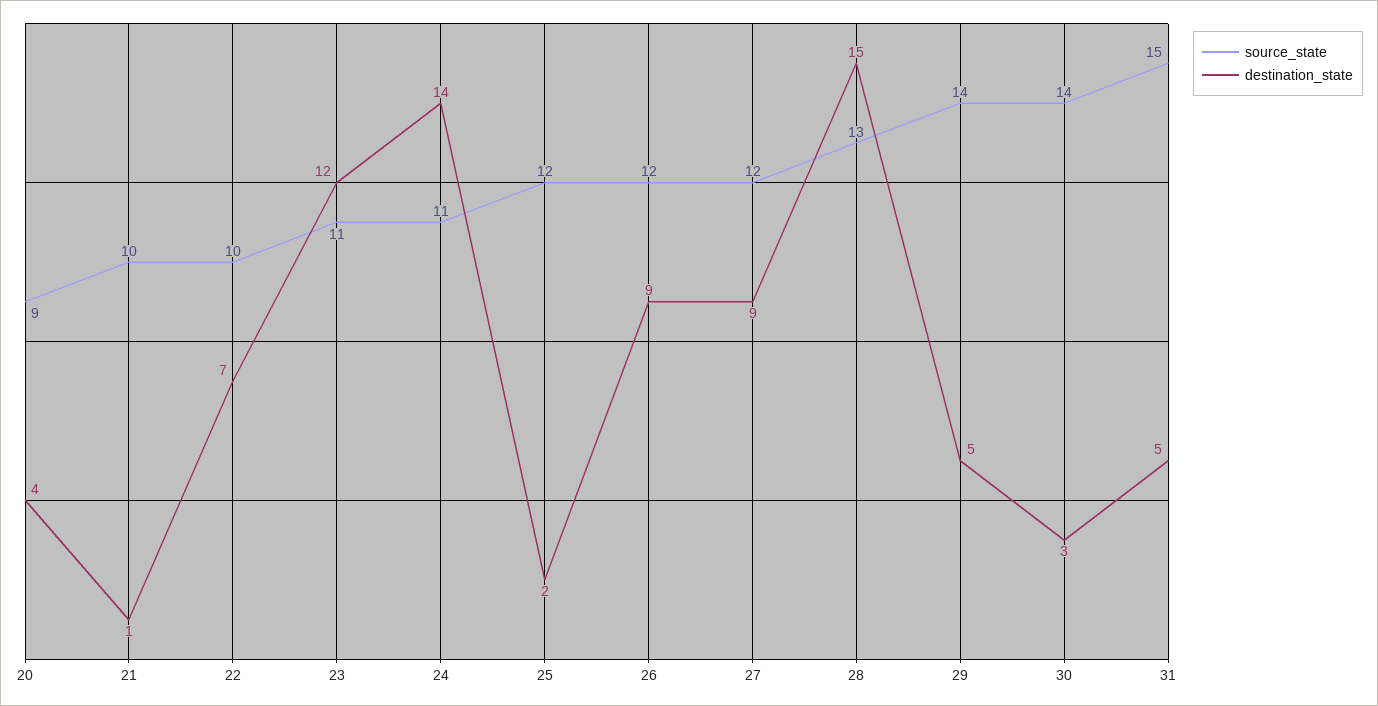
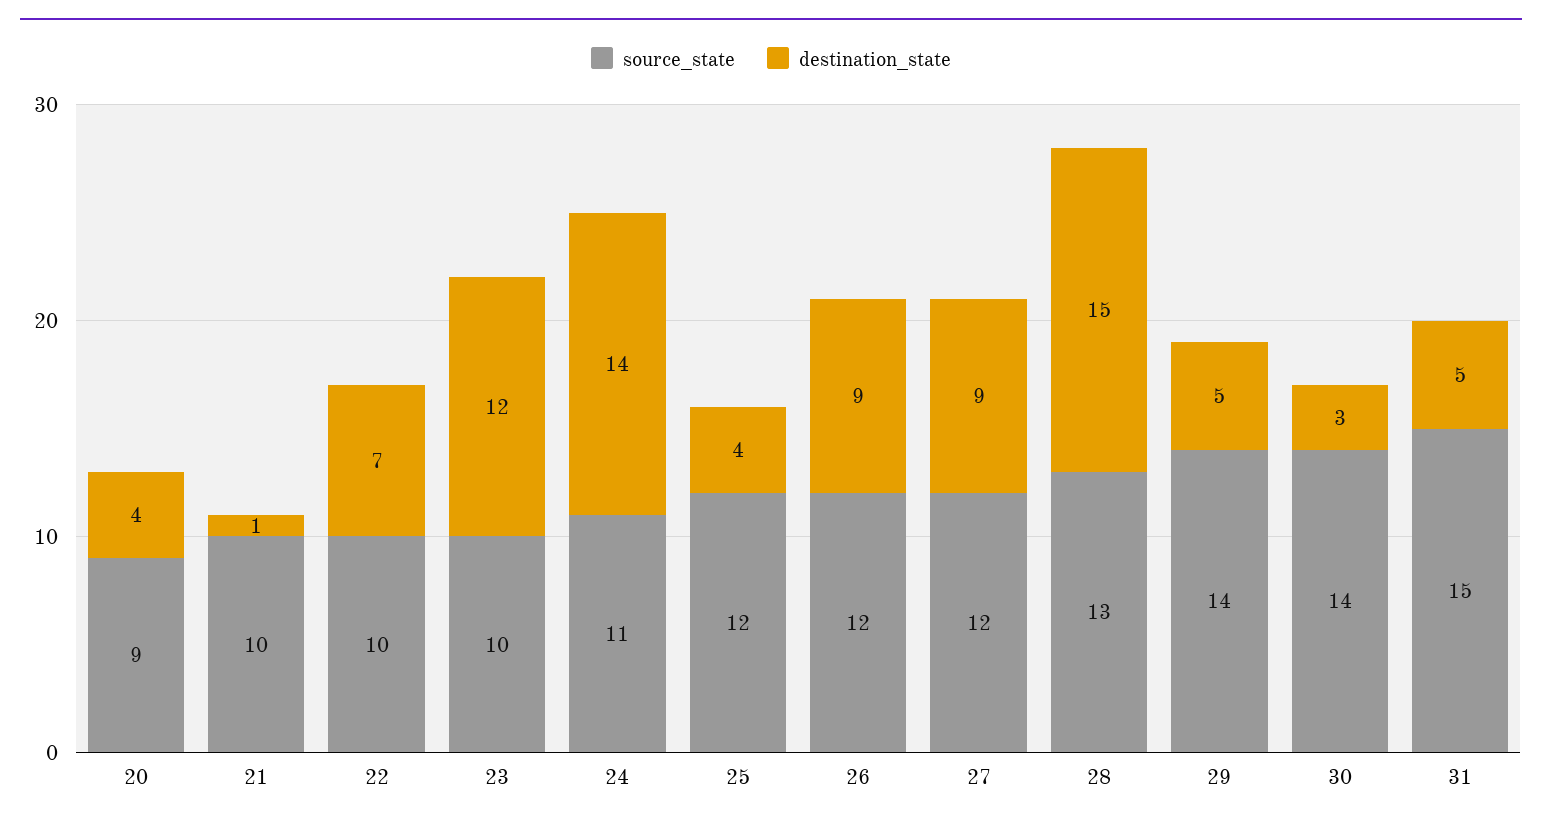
source_state, 23: 11 -> 10
destination_state, 25: 2 -> 4

